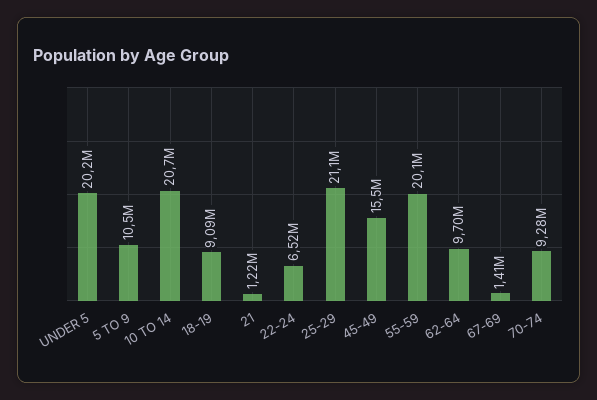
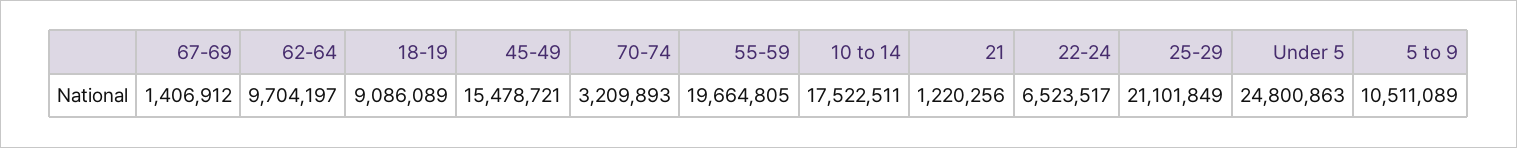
UNDER 5: 20200000 -> 24800863
10 TO 14: 20700000 -> 17522511
55-59: 20100000 -> 19664805
70-74: 9280000 -> 3209893

